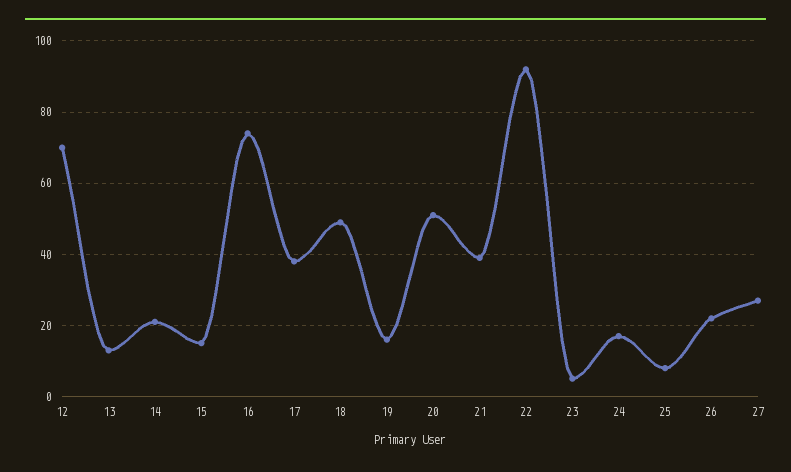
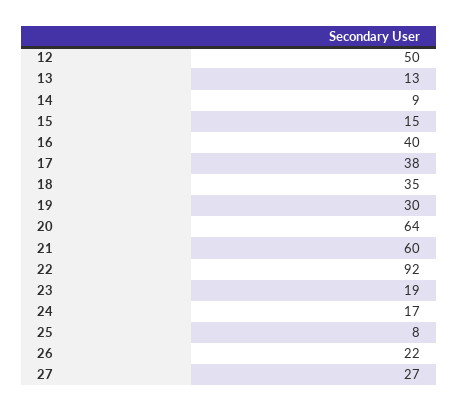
12: 70 -> 50
14: 20 -> 9
16: 75 -> 40
18: 50 -> 35
19: 15 -> 30
20: 50 -> 64
21: 40 -> 60
23: 5 -> 19

